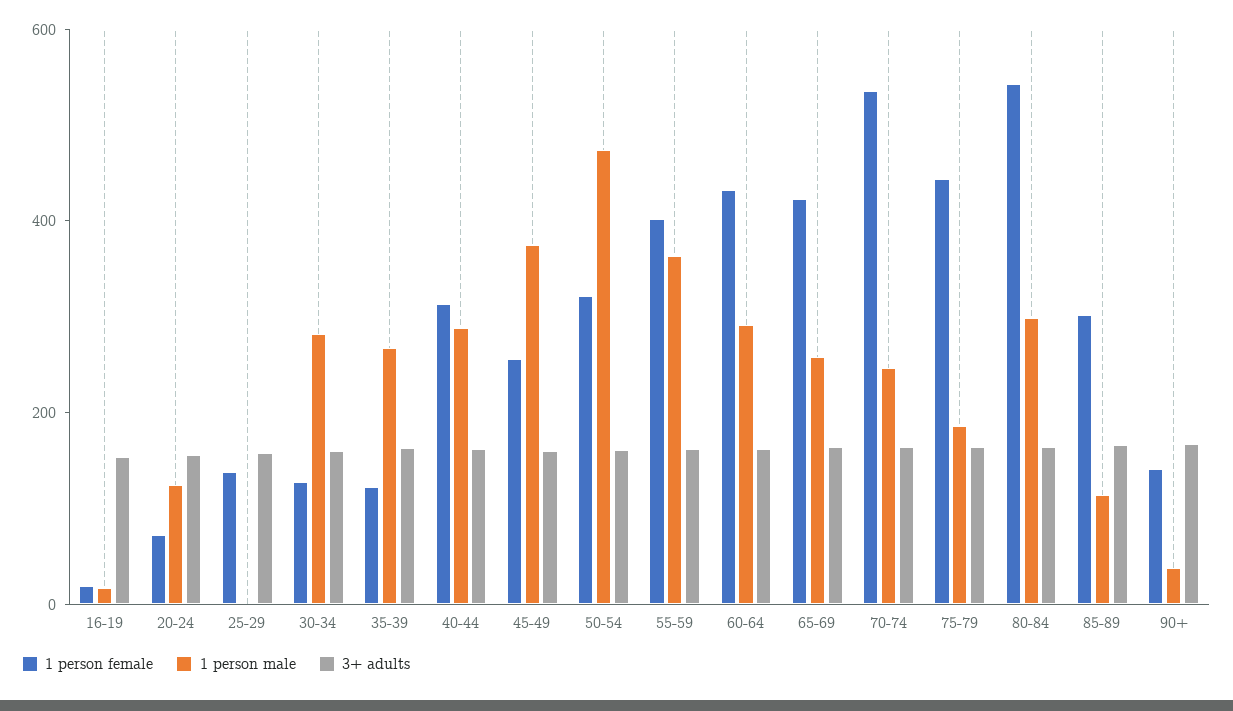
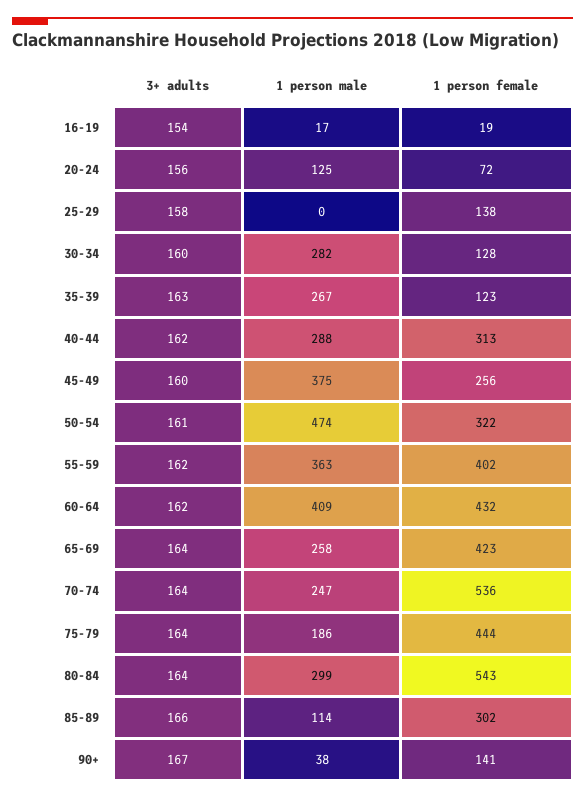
1 person male, 60-64: 300 -> 409

